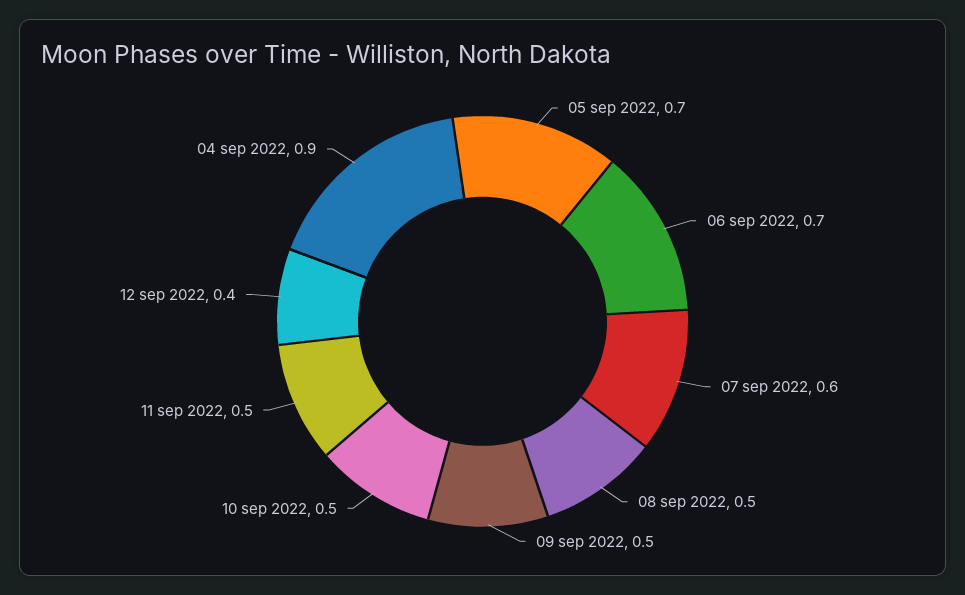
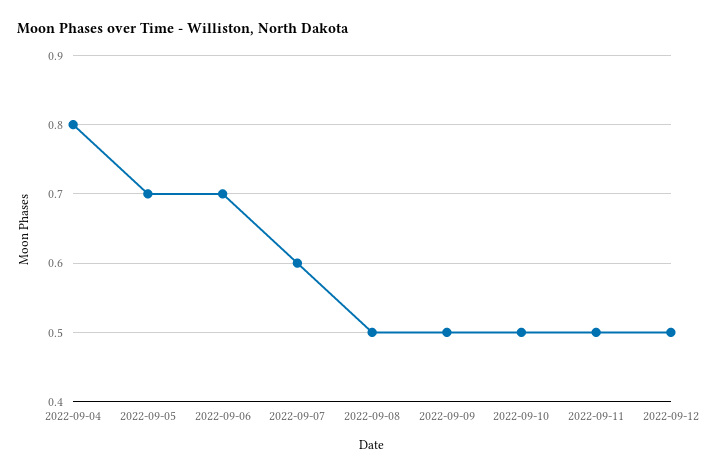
12 sep 2022: 0.4 -> 0.5
04 sep 2022: 0.9 -> 0.8

